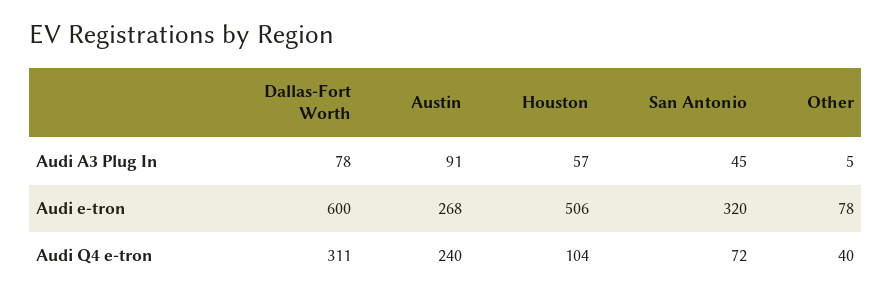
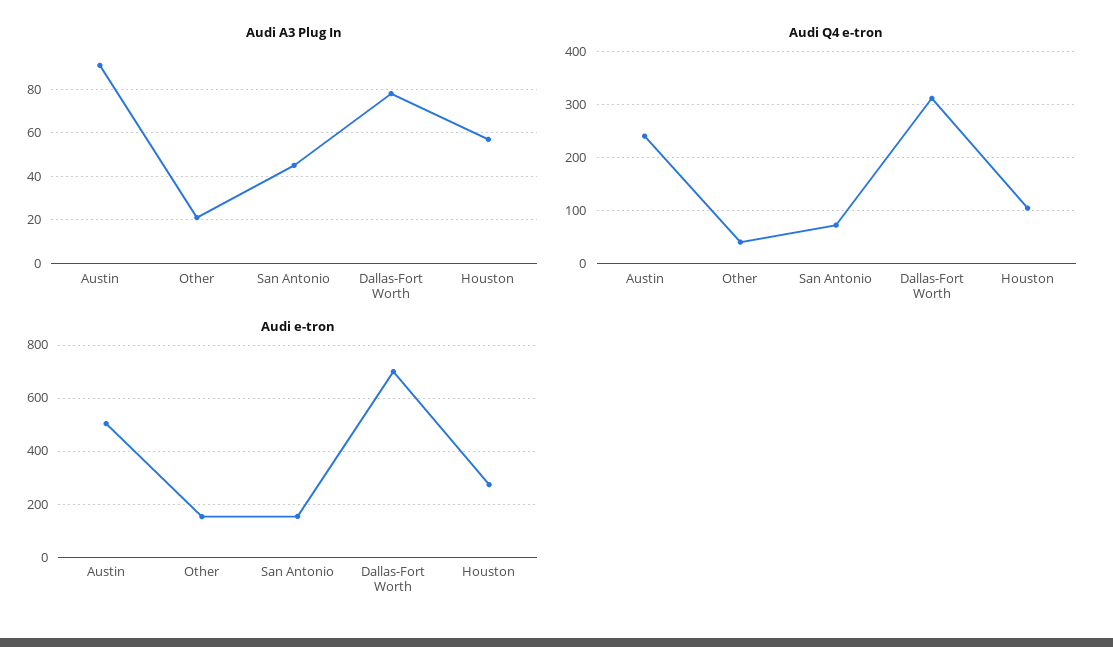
Audi A3 Plug In, Other: 5 -> 20
Audi e-tron, Dallas-Fort Worth: 600 -> 700
Audi e-tron, Austin: 268 -> 500
Audi e-tron, Houston: 506 -> 275
Audi e-tron, San Antonio: 320 -> 150
Audi e-tron, Other: 78 -> 150

